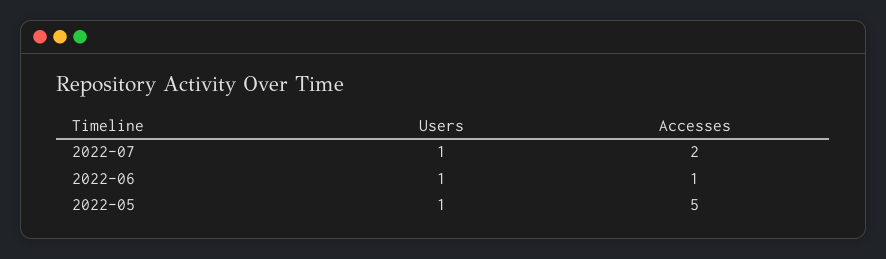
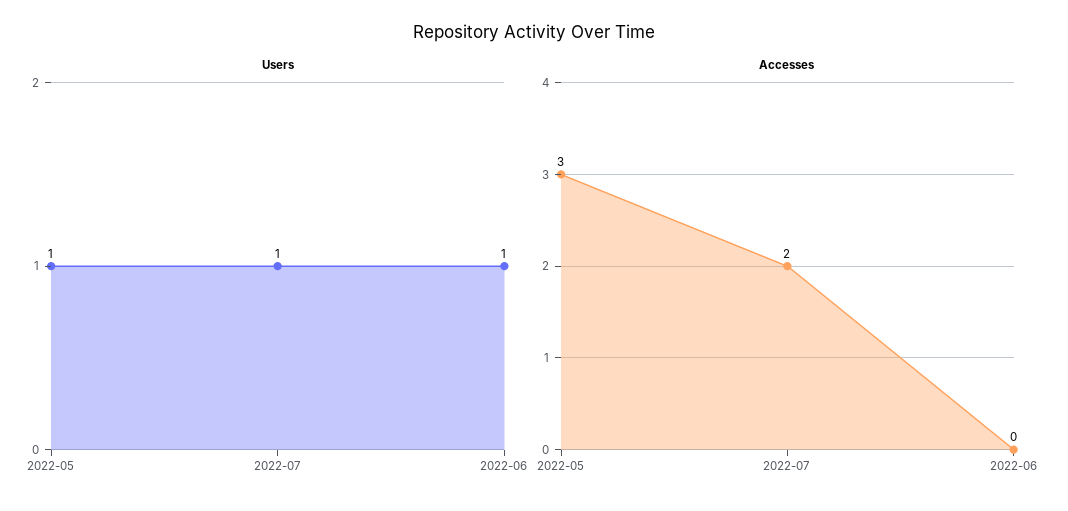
Accesses, 2022-06: 1 -> 0
Accesses, 2022-05: 5 -> 3

